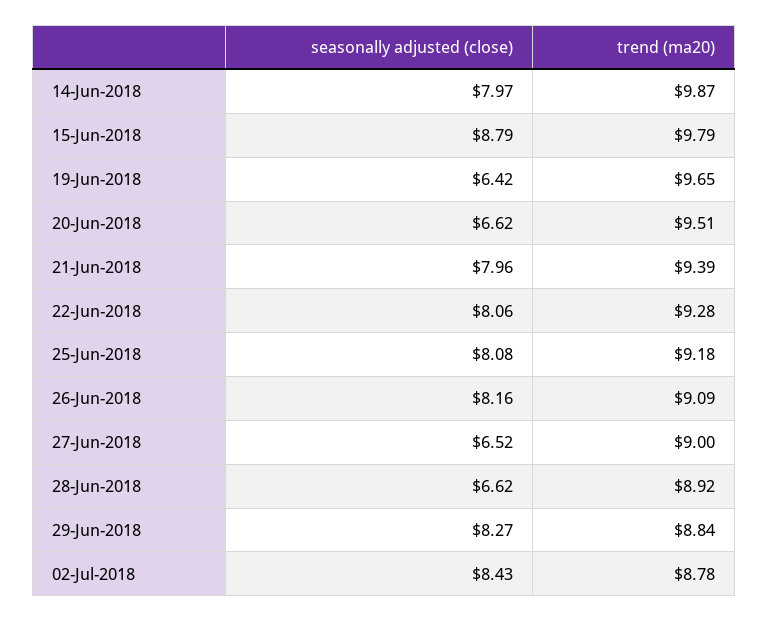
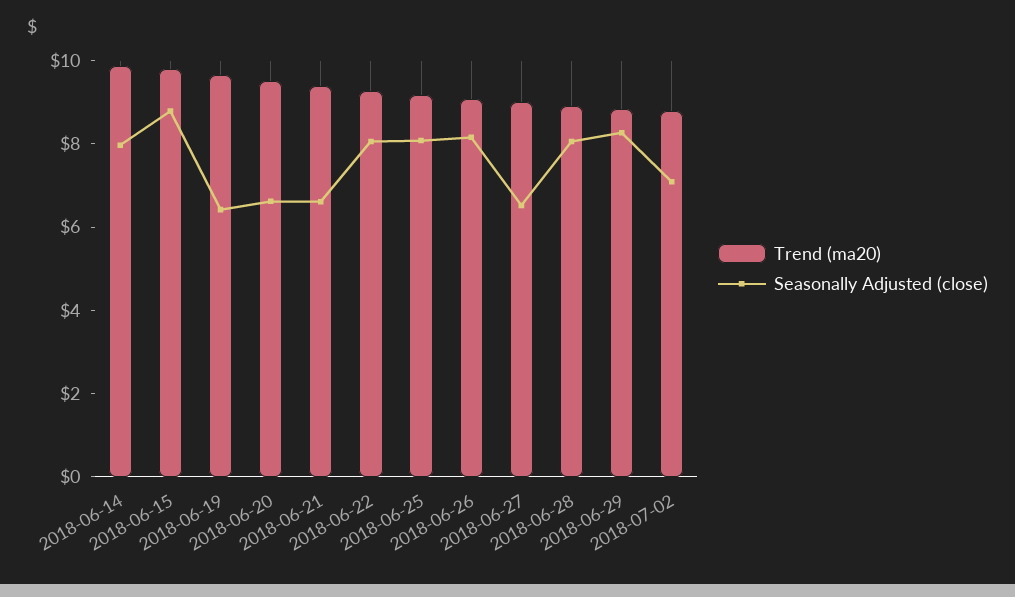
seasonally adjusted (close), 21-Jun-2018: 7.96 -> 6.5
seasonally adjusted (close), 28-Jun-2018: 6.62 -> 8
seasonally adjusted (close), 02-Jul-2018: 8.43 -> 7

